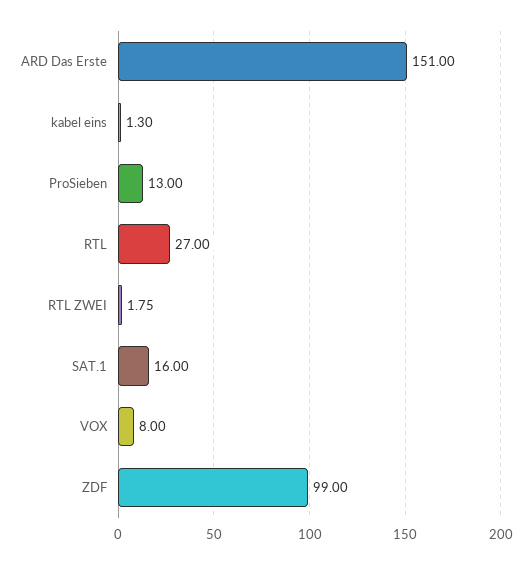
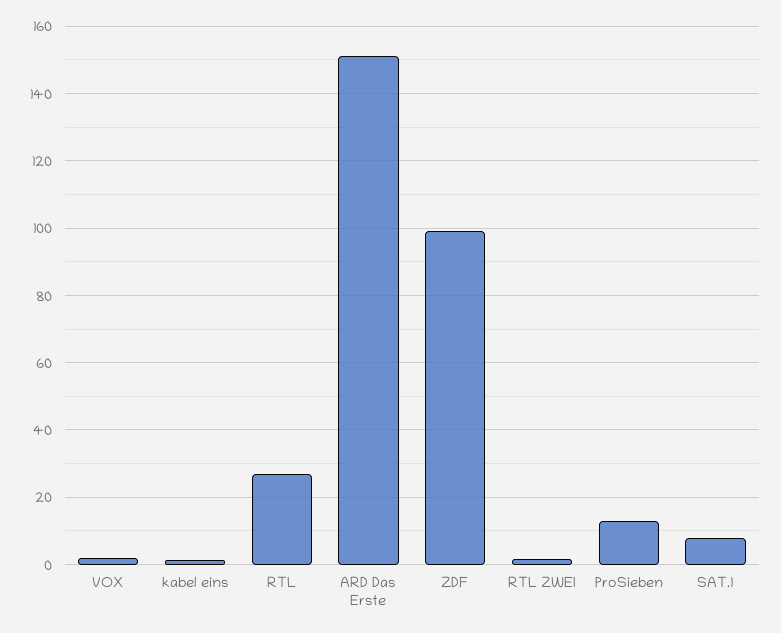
SAT.1: 16 -> 8
VOX: 8 -> 2

